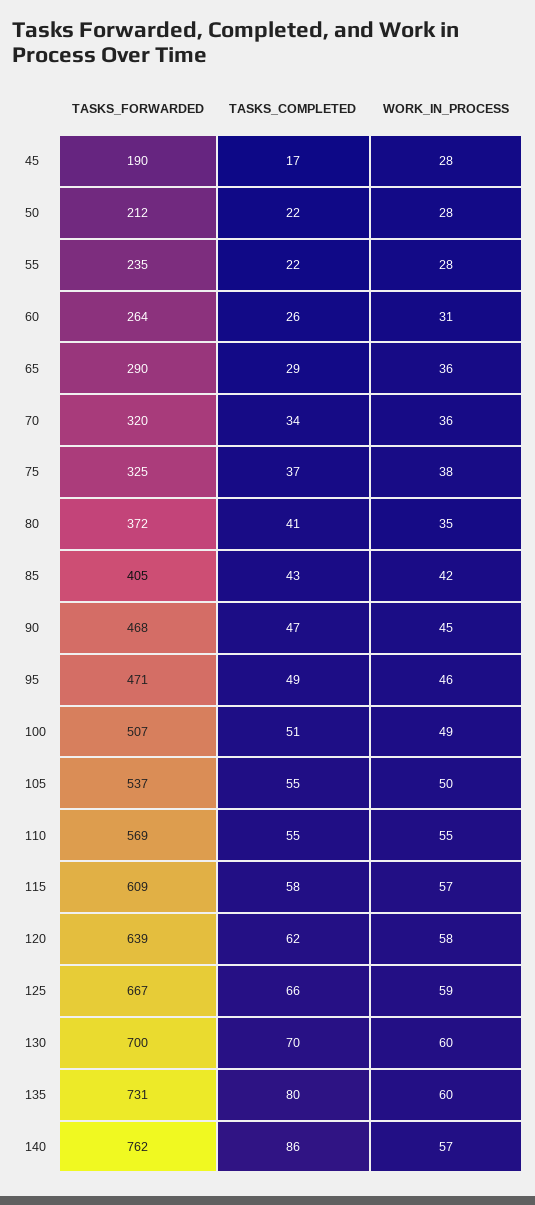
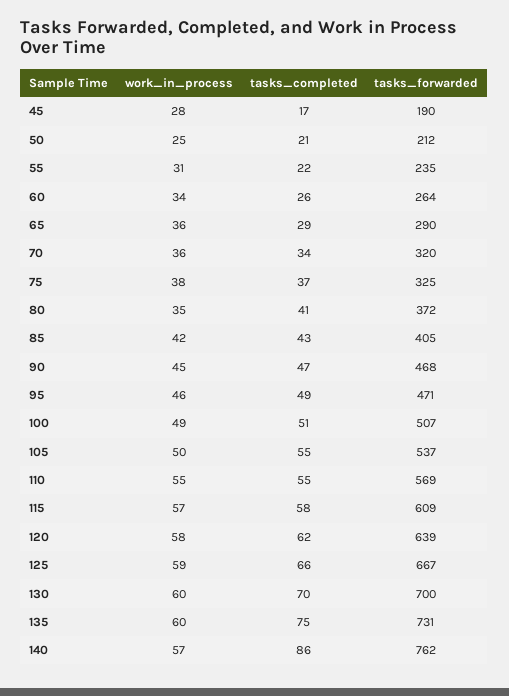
TASKS_COMPLETED, 50: 22 -> 21
WORK_IN_PROCESS, 50: 28 -> 25
WORK_IN_PROCESS, 55: 28 -> 31
WORK_IN_PROCESS, 60: 31 -> 34
TASKS_COMPLETED, 135: 80 -> 75

